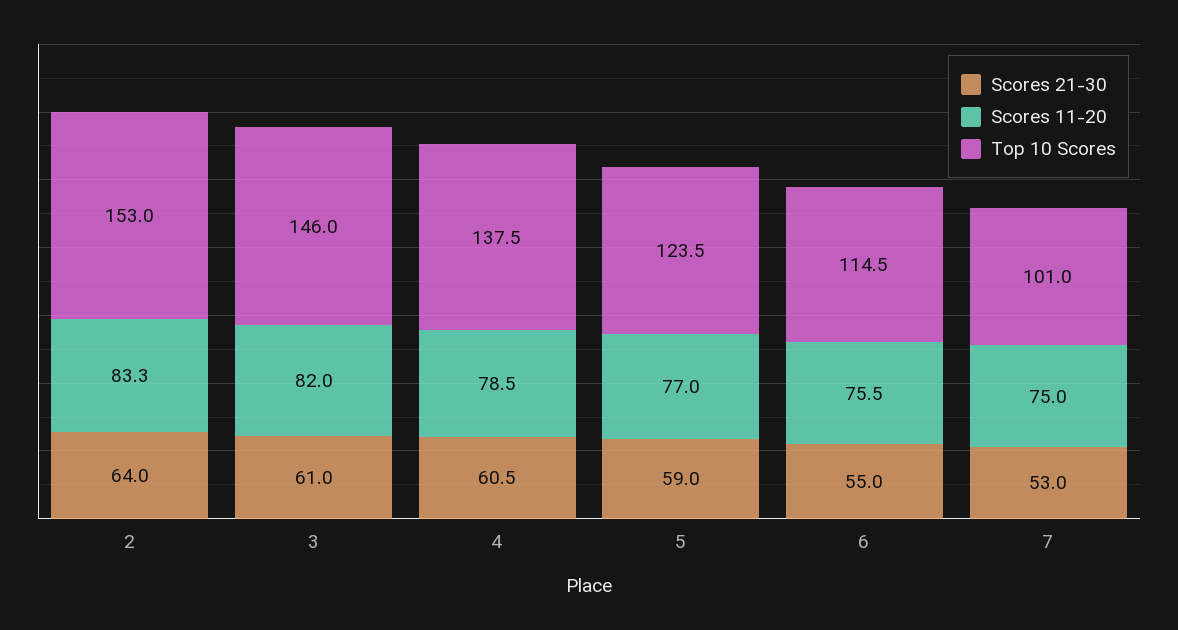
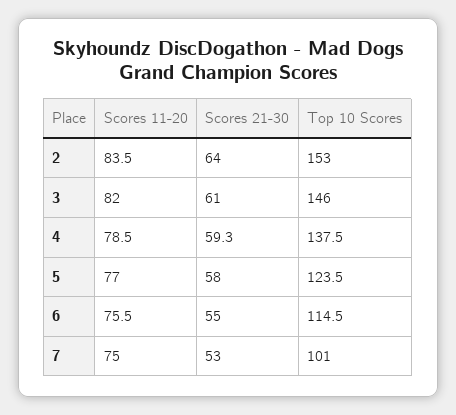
Scores 11-20, 2: 83.3 -> 83.5
Scores 21-30, 4: 60.5 -> 59.3
Scores 21-30, 5: 59 -> 58

